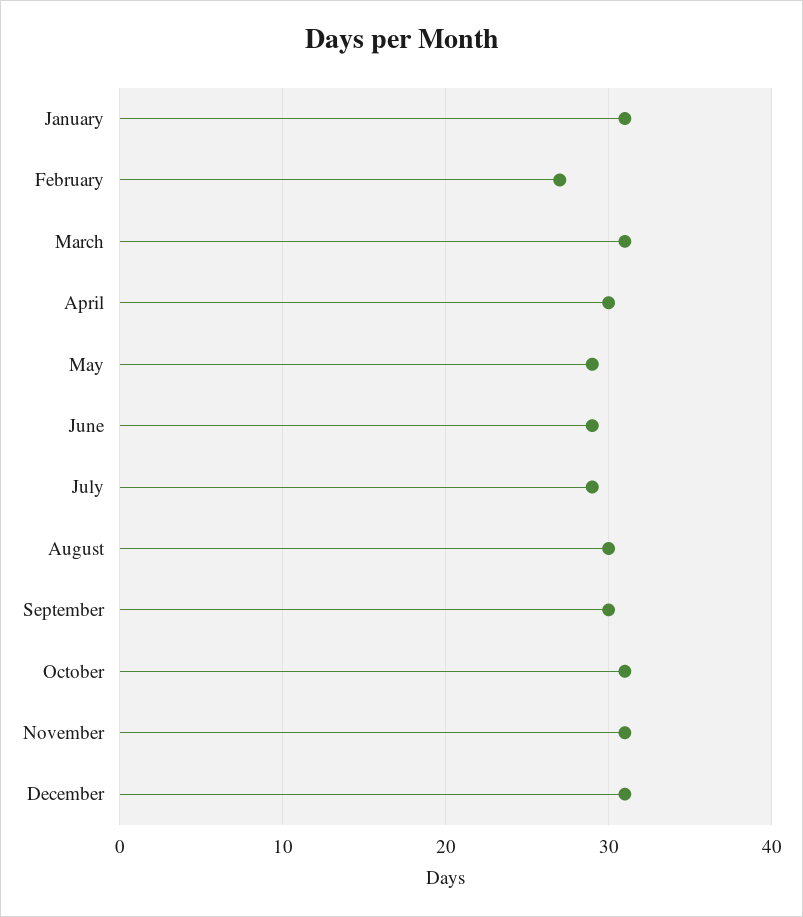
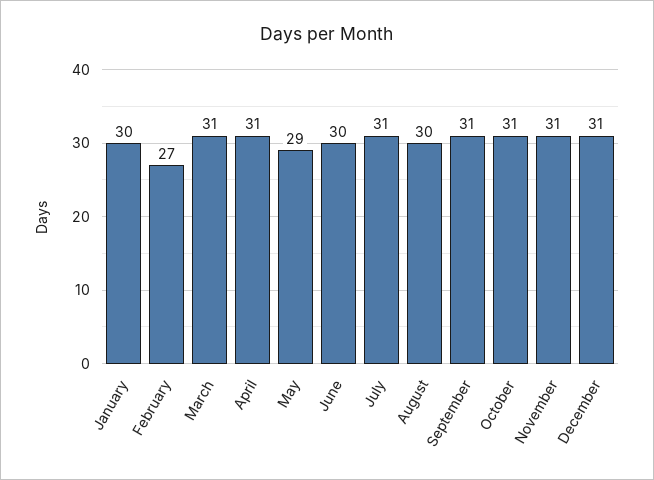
January: 31 -> 30
April: 30 -> 31
June: 29 -> 30
July: 29 -> 31
September: 30 -> 31

